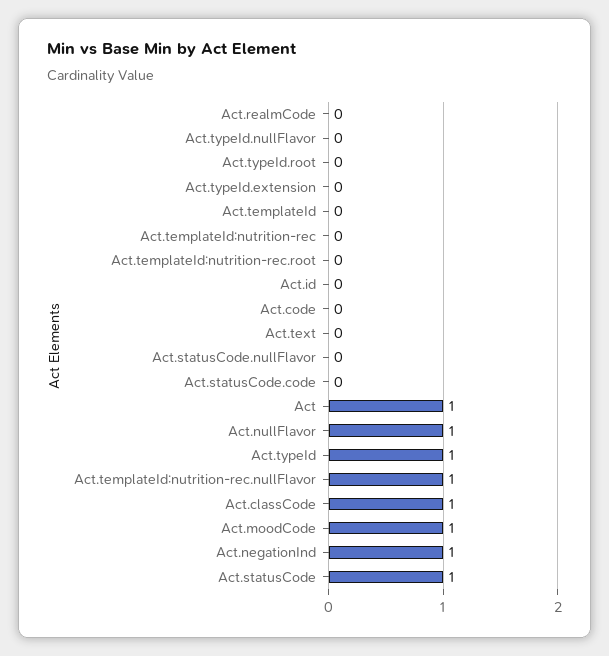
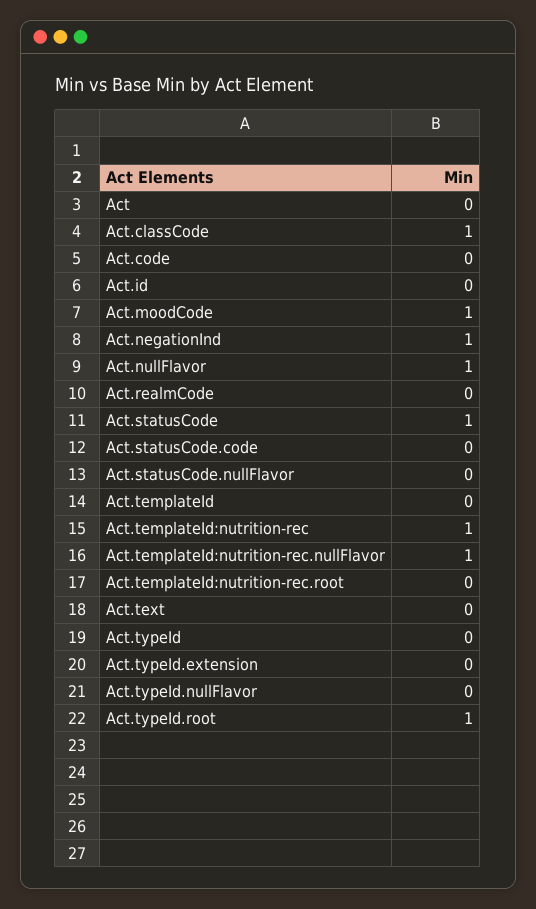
Act.typeId.root: 0 -> 1
Act.templateId:nutrition-rec: 0 -> 1
Act: 1 -> 0
Act.typeId: 1 -> 0

